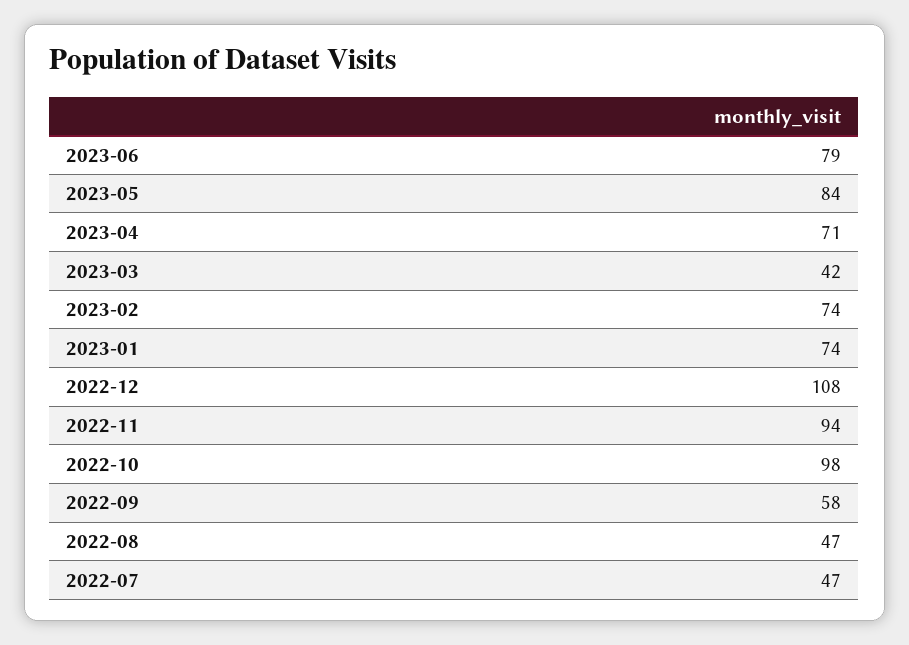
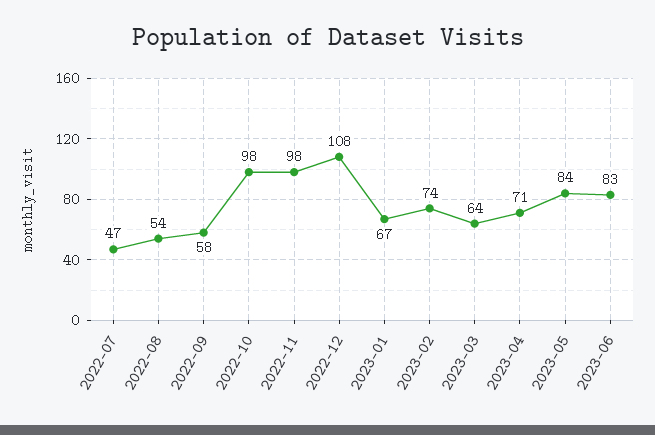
2023-06: 79 -> 83
2023-03: 42 -> 64
2023-01: 74 -> 67
2022-11: 94 -> 98
2022-08: 47 -> 54

